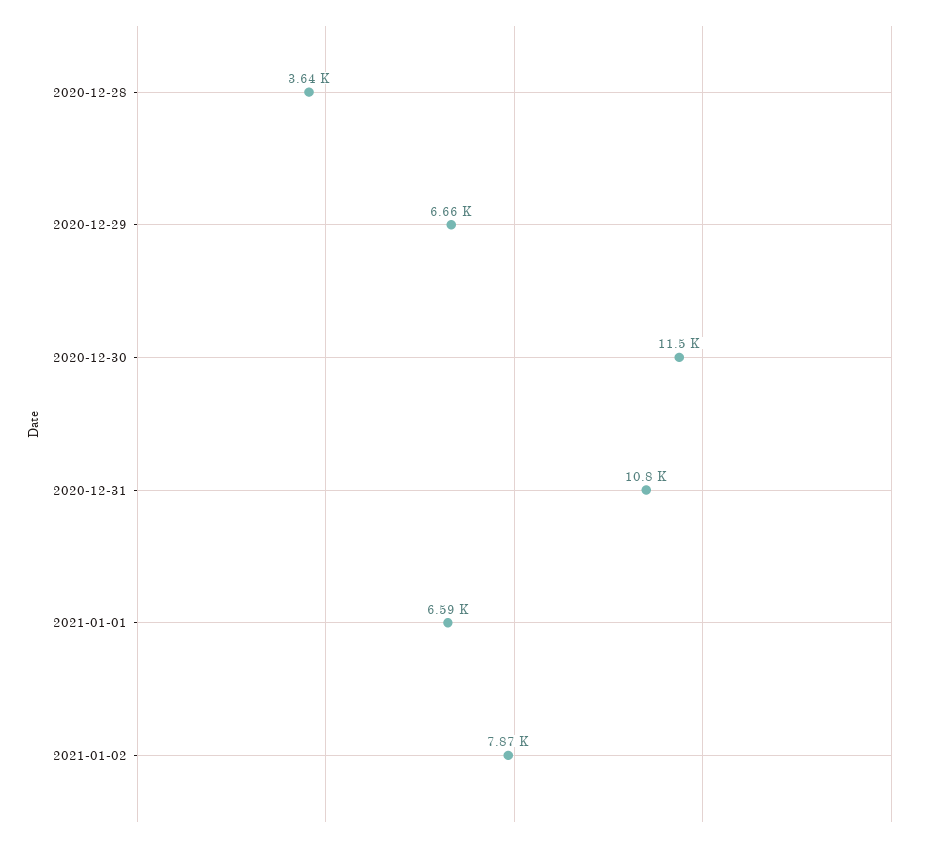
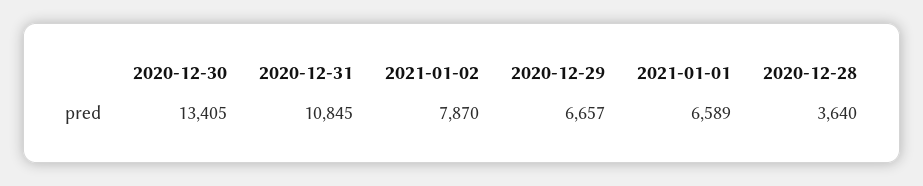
2020-12-30: 11500 -> 13405

